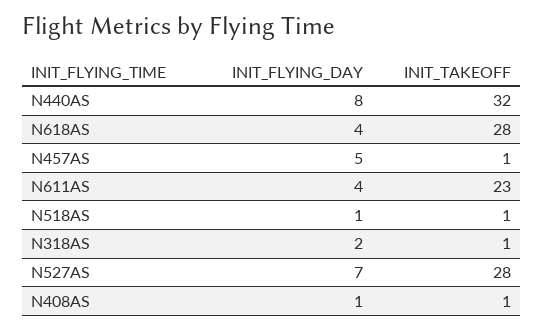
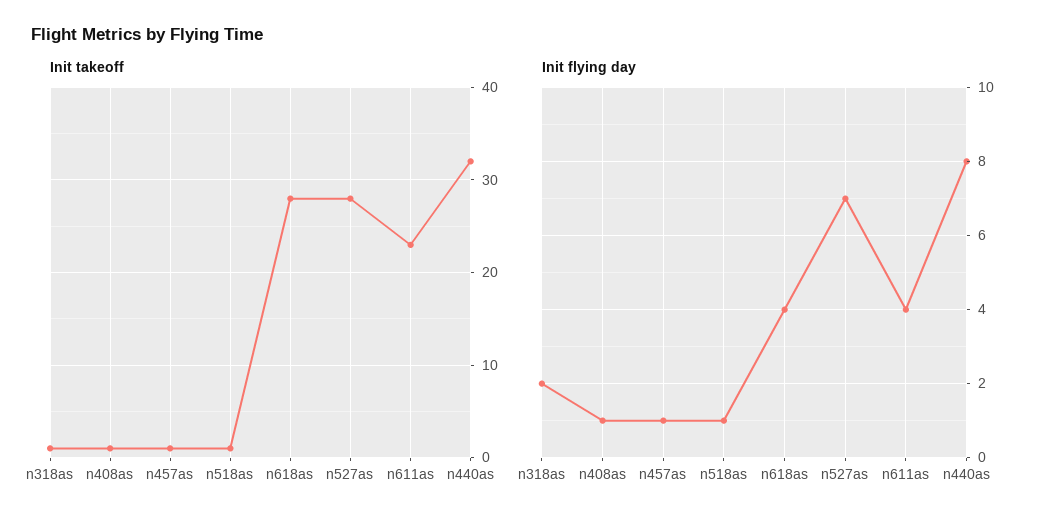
INIT_FLYING_DAY, N457AS: 5 -> 1

